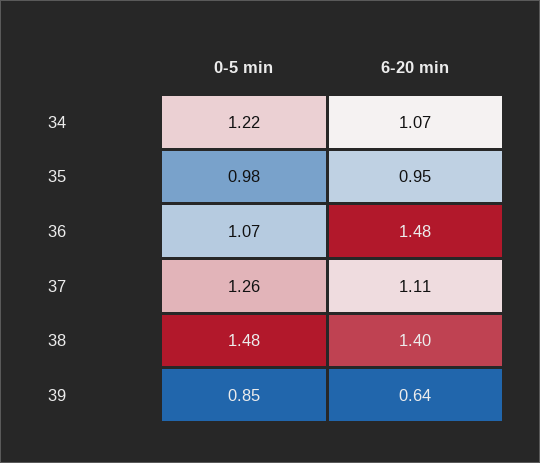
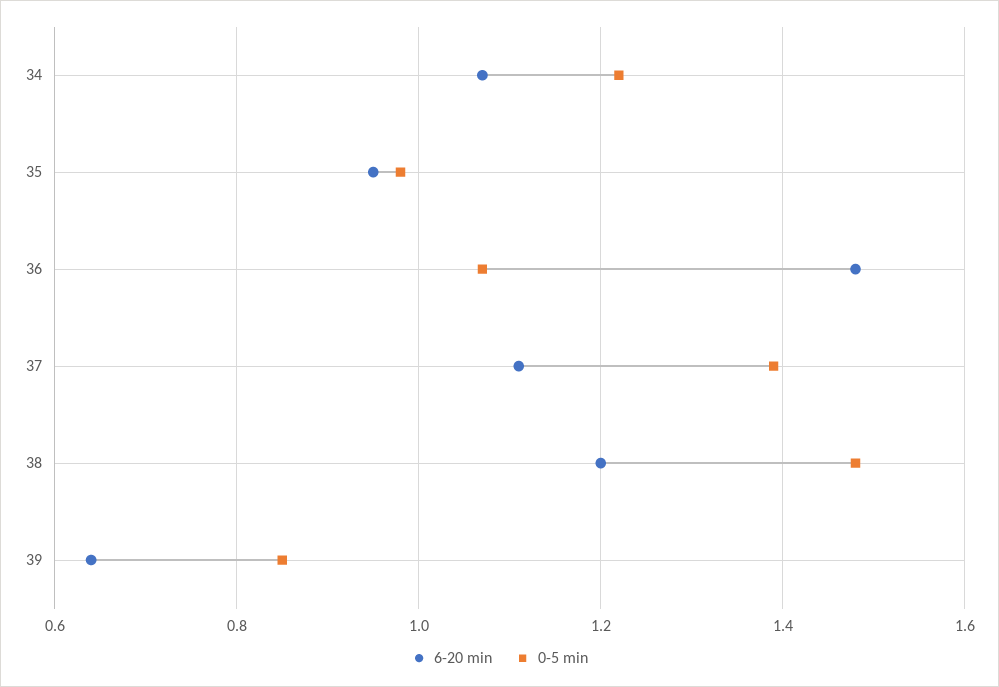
0-5 min, 37: 1.26 -> 1.4
6-20 min, 38: 1.4 -> 1.2

